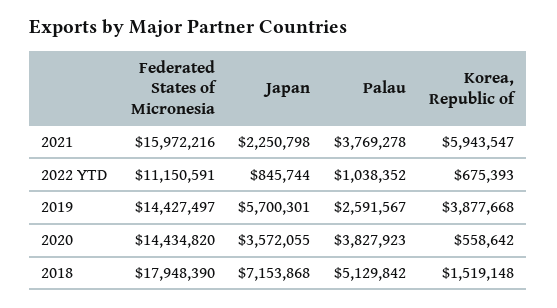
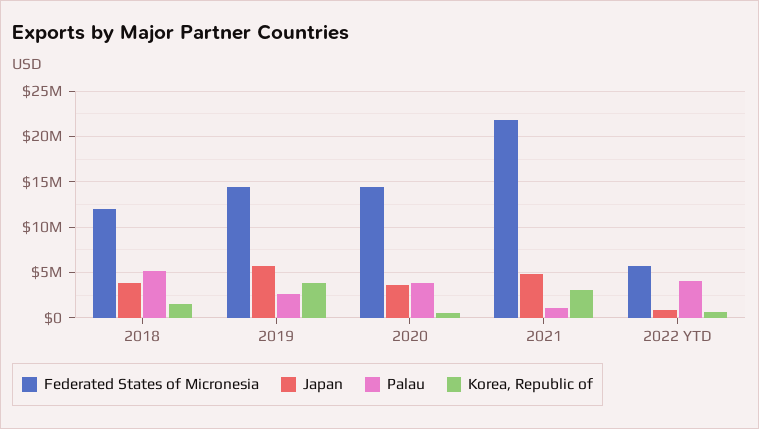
Federated States of Micronesia, 2021: 15972216 -> 22000000
Japan, 2021: 2250798 -> 5000000
Palau, 2021: 3769278 -> 1000000
Korea, Republic of, 2021: 5943547 -> 3000000
Federated States of Micronesia, 2022 YTD: 11150591 -> 6000000
Palau, 2022 YTD: 1038352 -> 4000000
Federated States of Micronesia, 2018: 17948390 -> 12000000
Japan, 2018: 7153868 -> 4000000

